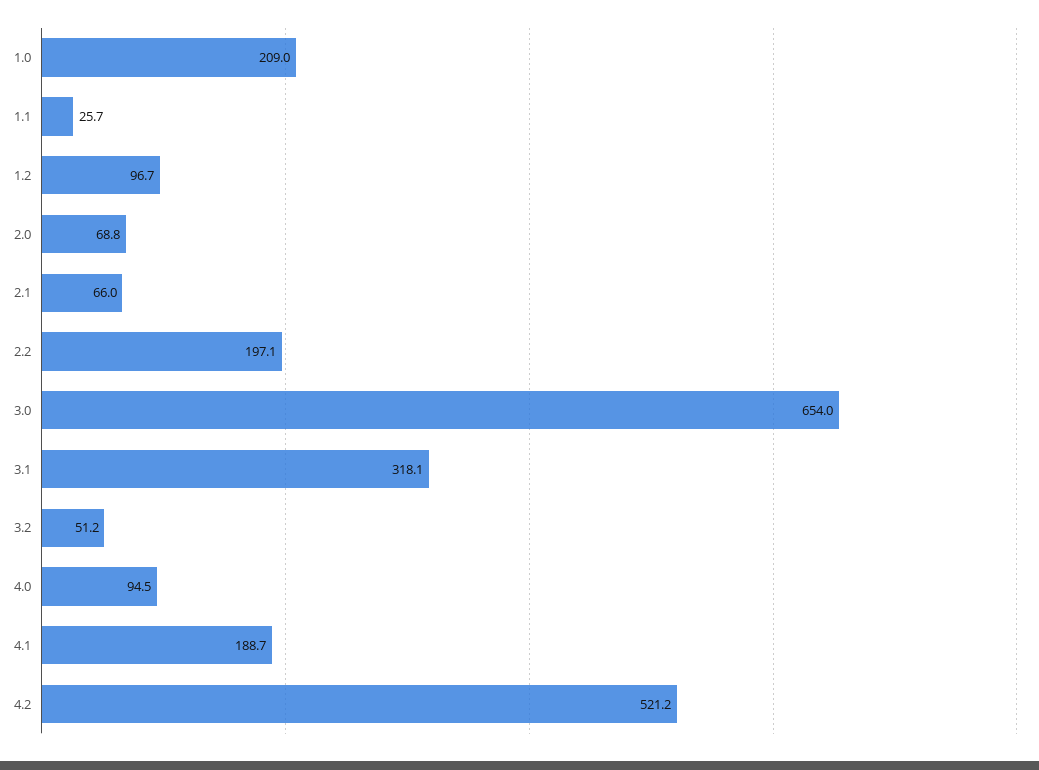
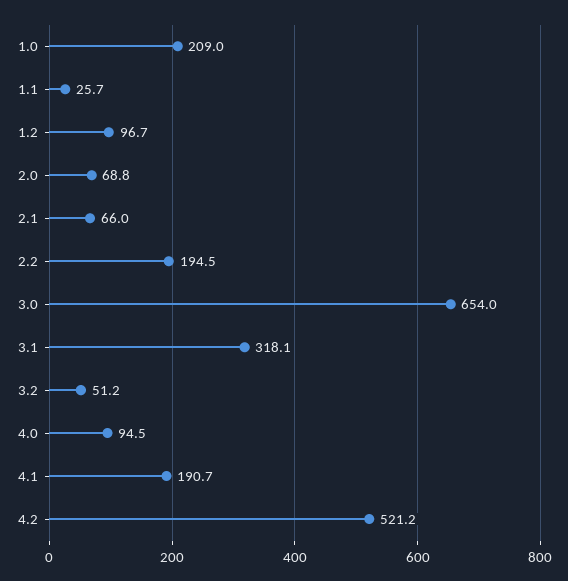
2.2: 197.1 -> 194.5
4.1: 188.7 -> 190.7

